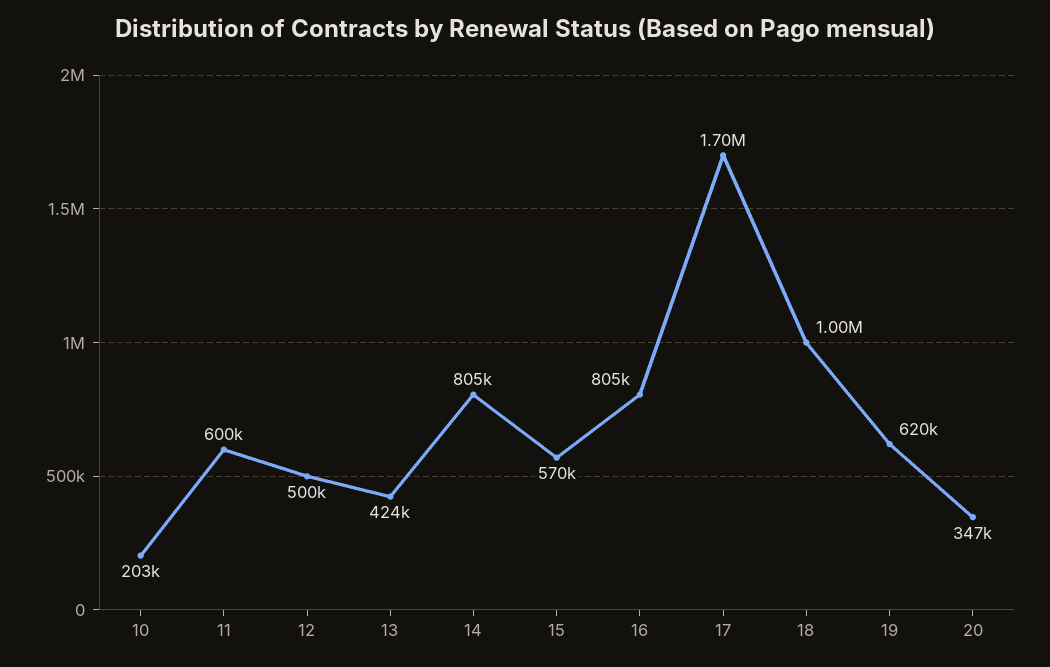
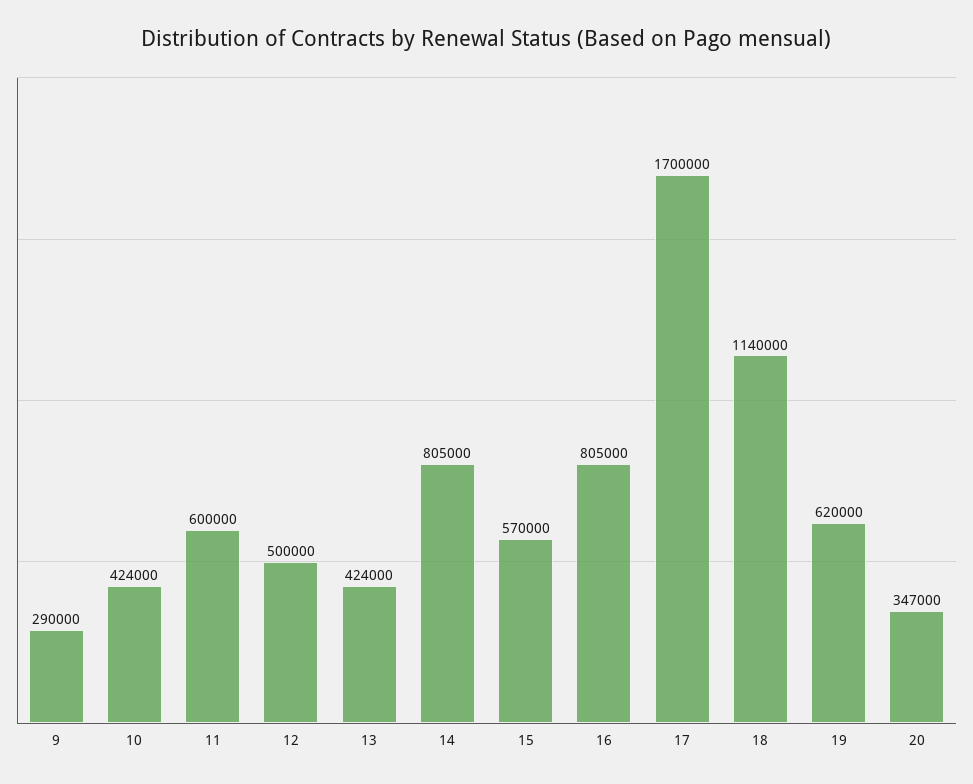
10: 203000 -> 424000
18: 1000000 -> 1140000
9: none -> 290000

